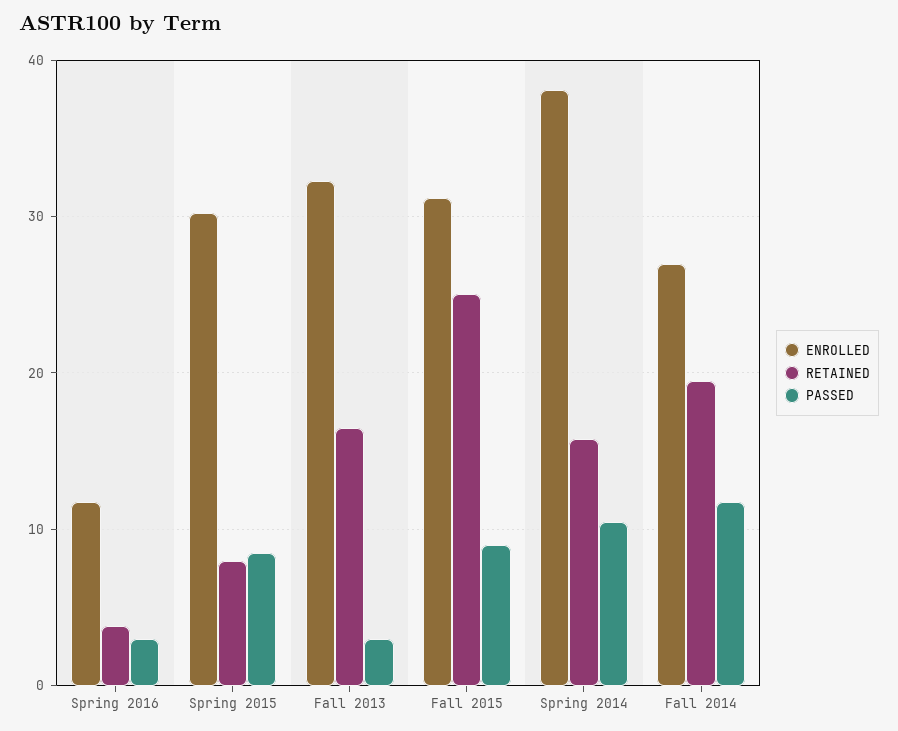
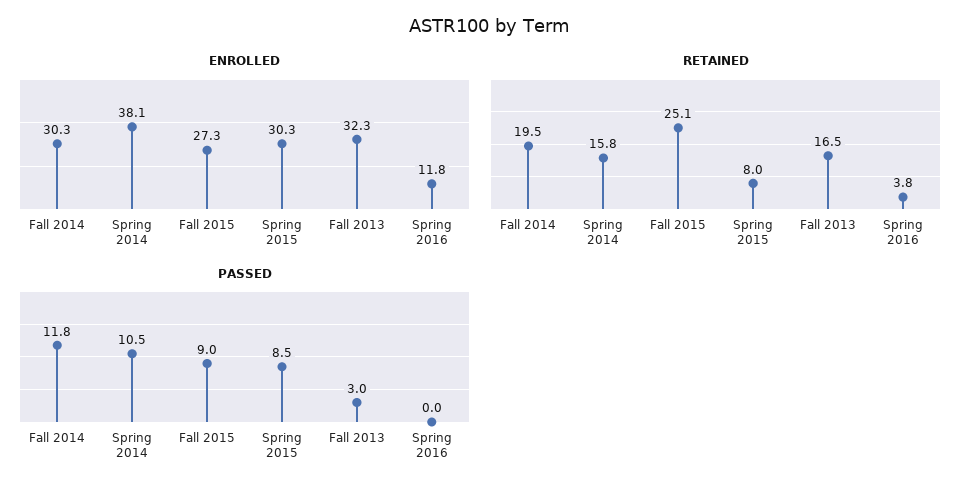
PASSED, Spring 2016: 3 -> 0
ENROLLED, Fall 2015: 31 -> 27.3
ENROLLED, Fall 2014: 27 -> 30.3

